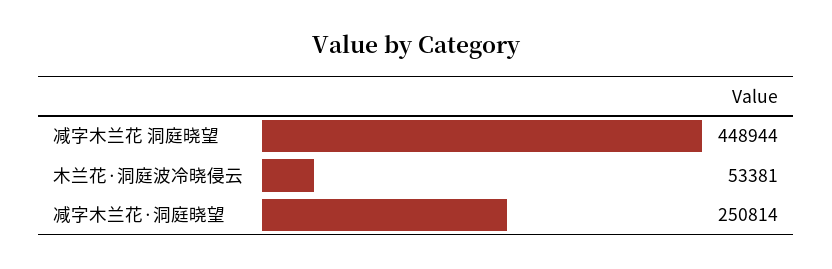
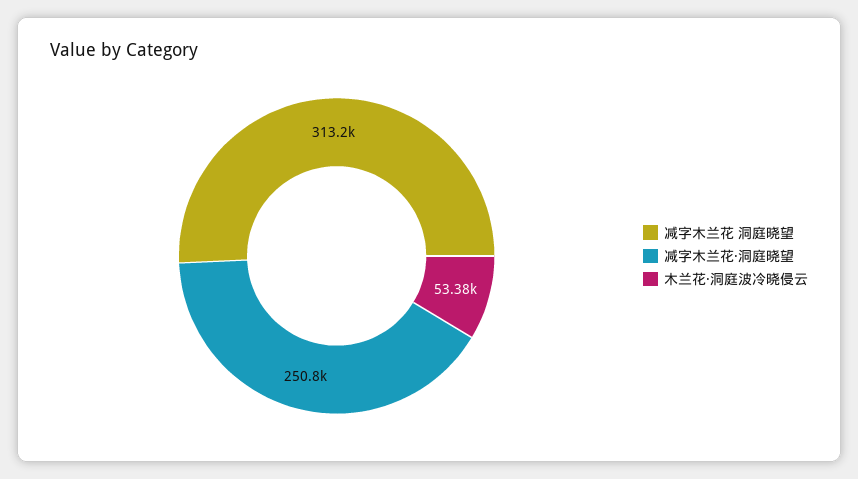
减字木兰花 洞庭晓望: 448944 -> 313200

